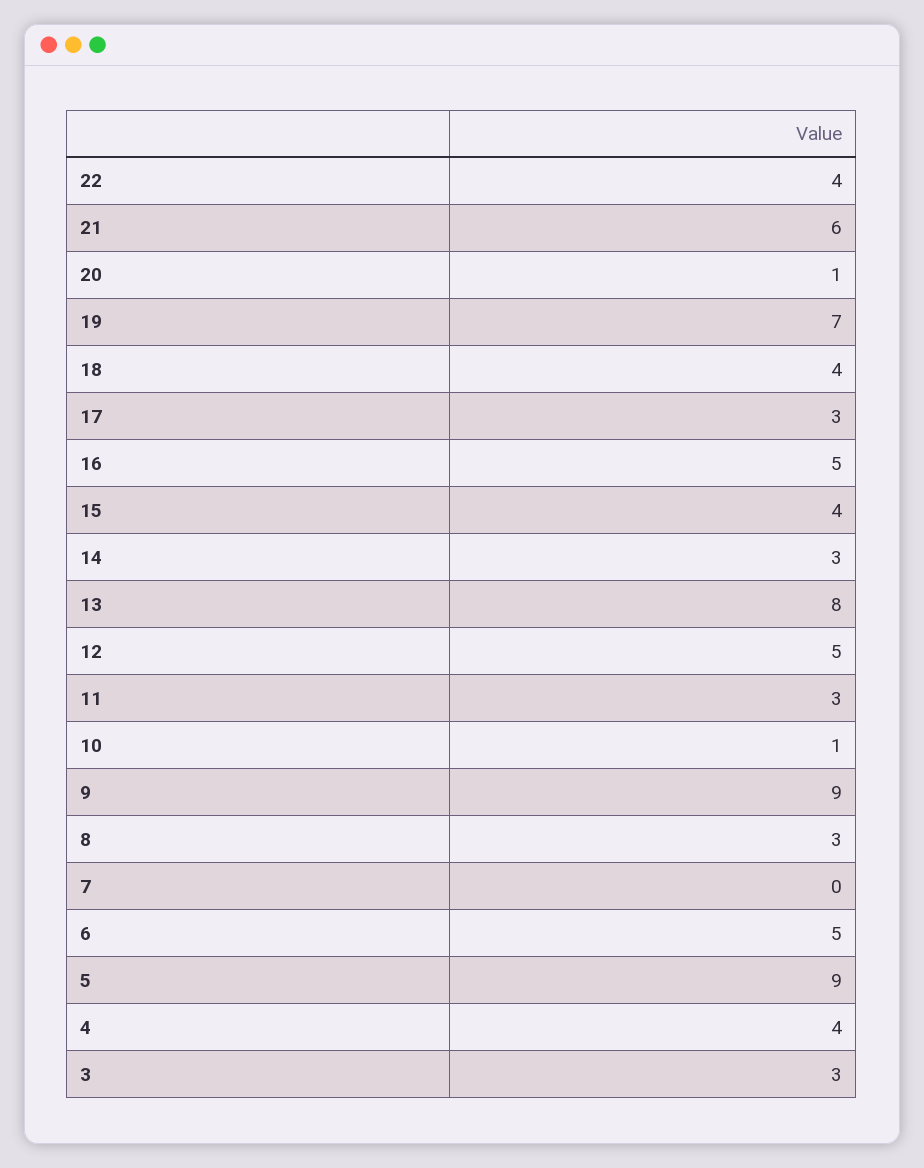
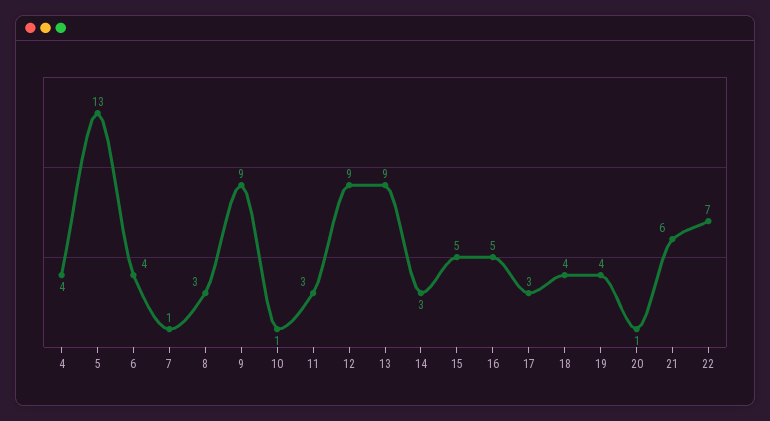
22: 4 -> 7
19: 7 -> 4
15: 4 -> 5
13: 8 -> 9
12: 5 -> 9
7: 0 -> 1
6: 5 -> 4
5: 9 -> 13
3: 3 -> none

